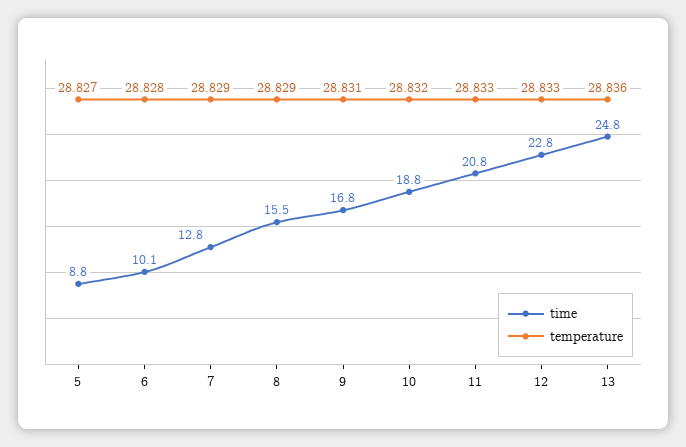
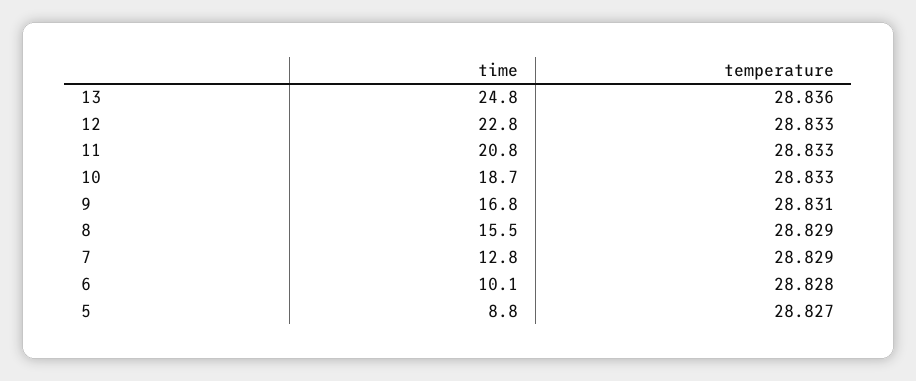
time, 10: 18.8 -> 18.7
temperature, 10: 28.832 -> 28.833

